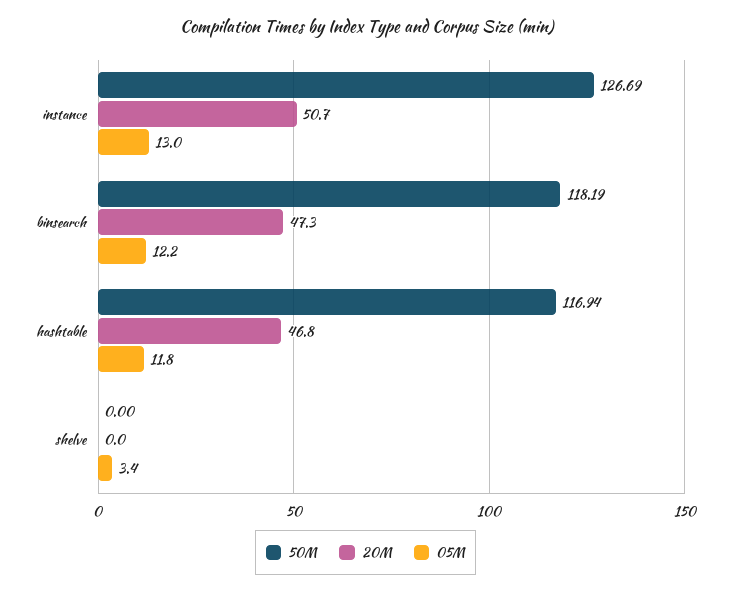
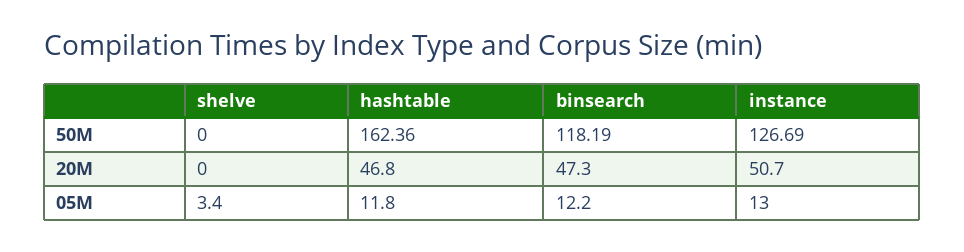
50M, hashtable: 116.94 -> 162.36

